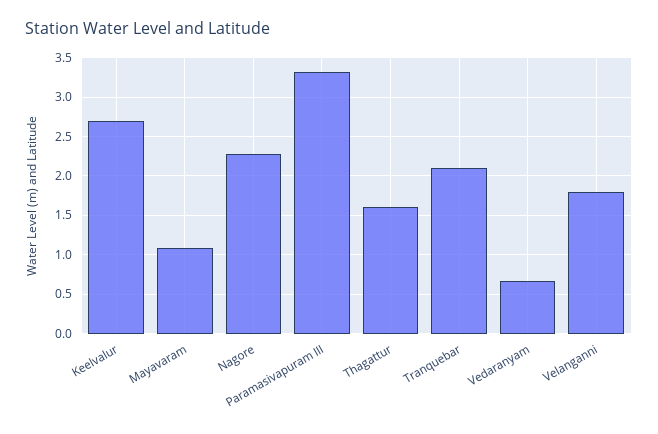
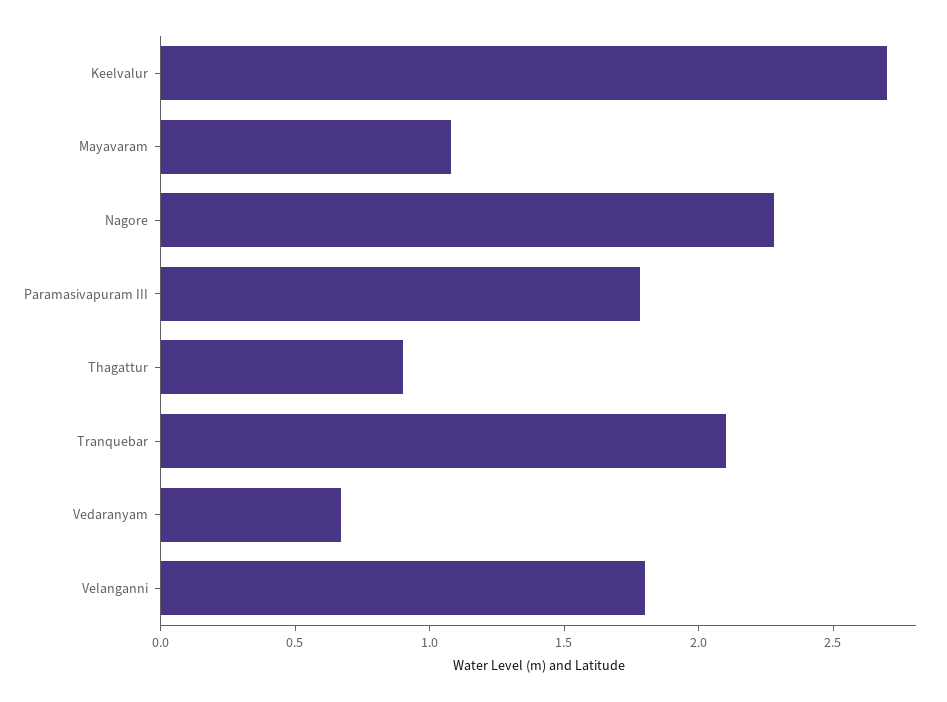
Paramasivapuram III: 3.3 -> 1.8
Thagattur: 1.6 -> 0.9

